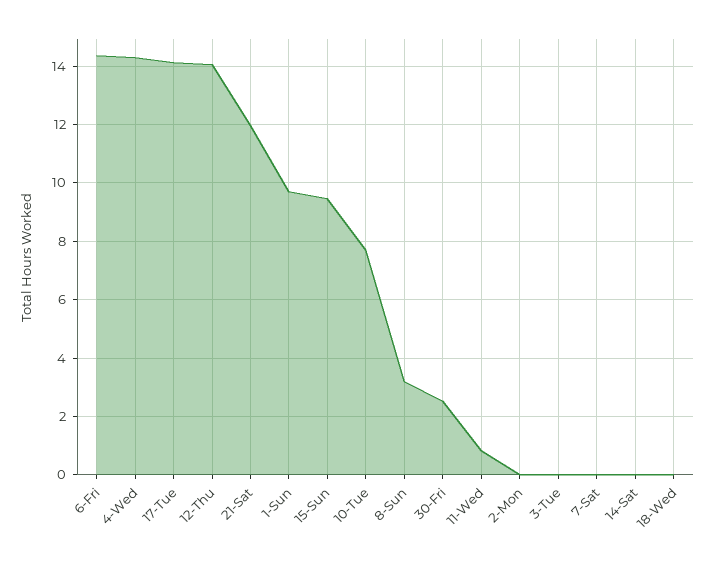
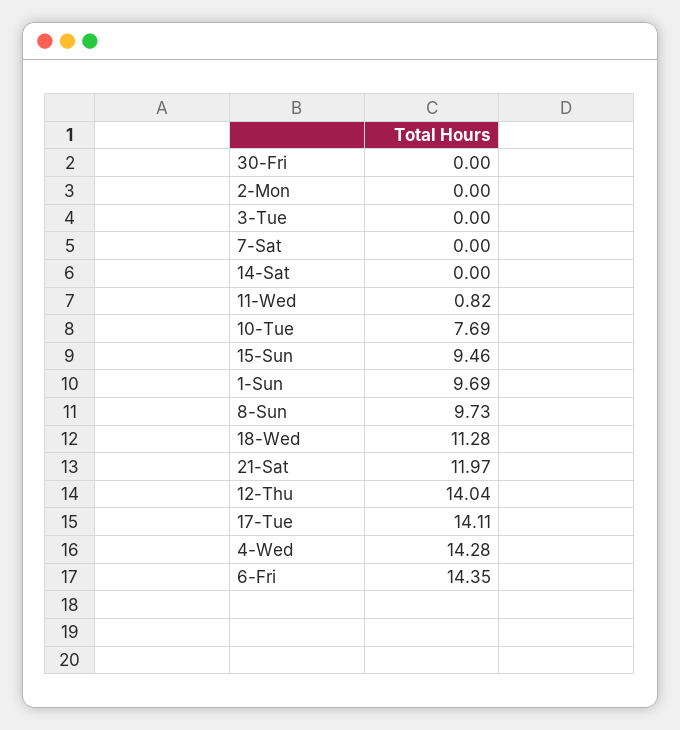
8-Sun: 3.25 -> 9.73
30-Fri: 2.5 -> 0
18-Wed: 0 -> 11.28

